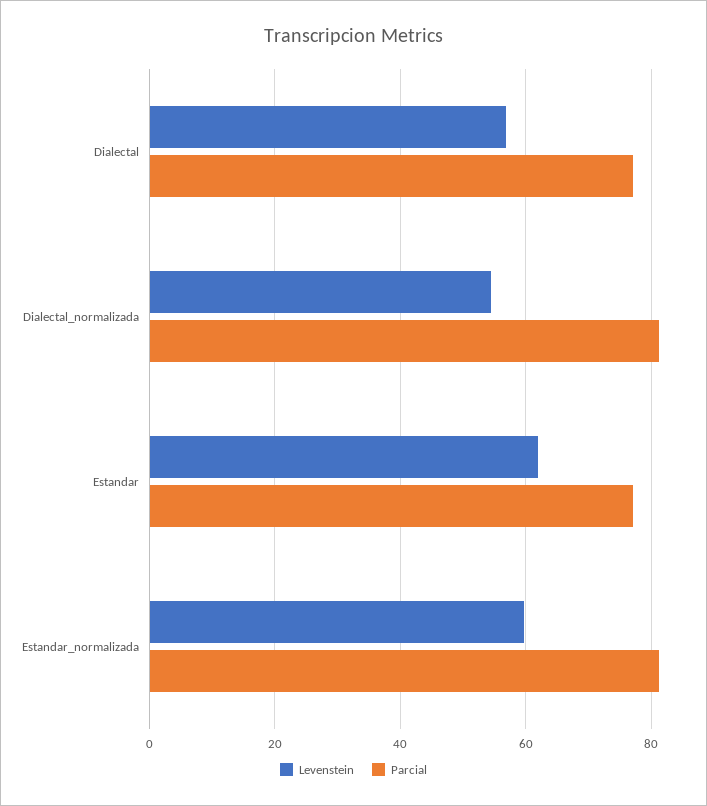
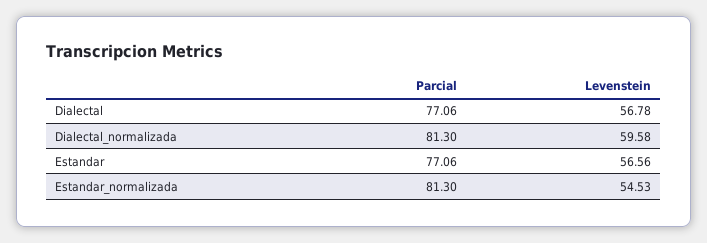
Levenstein, Dialectal_normalizada: 54 -> 59.58
Levenstein, Estandar: 62 -> 56.56
Levenstein, Estandar_normalizada: 60 -> 54.53

